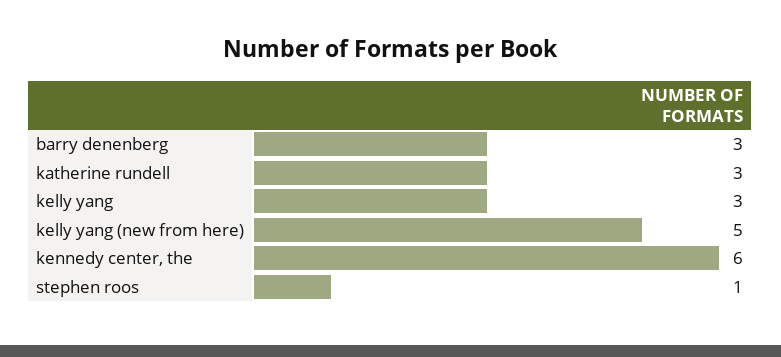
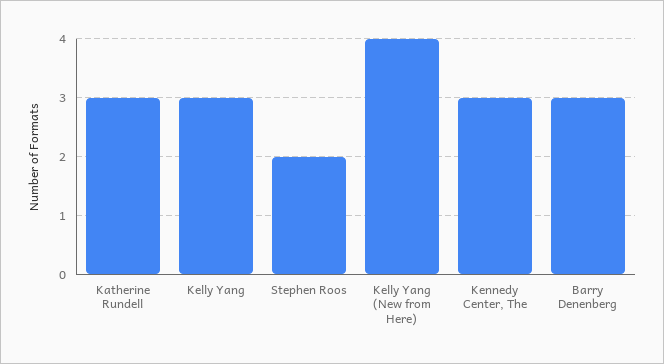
kelly yang (new from here): 5 -> 4
kennedy center, the: 6 -> 3
stephen roos: 1 -> 2

